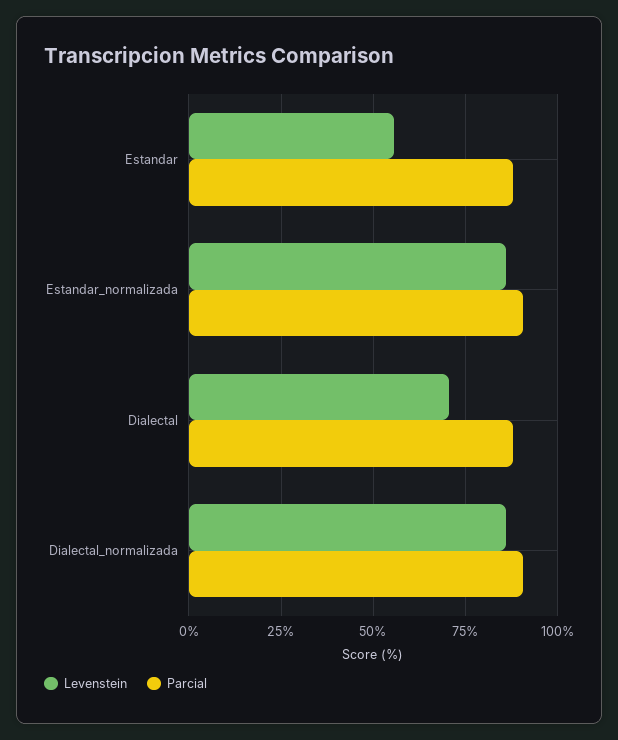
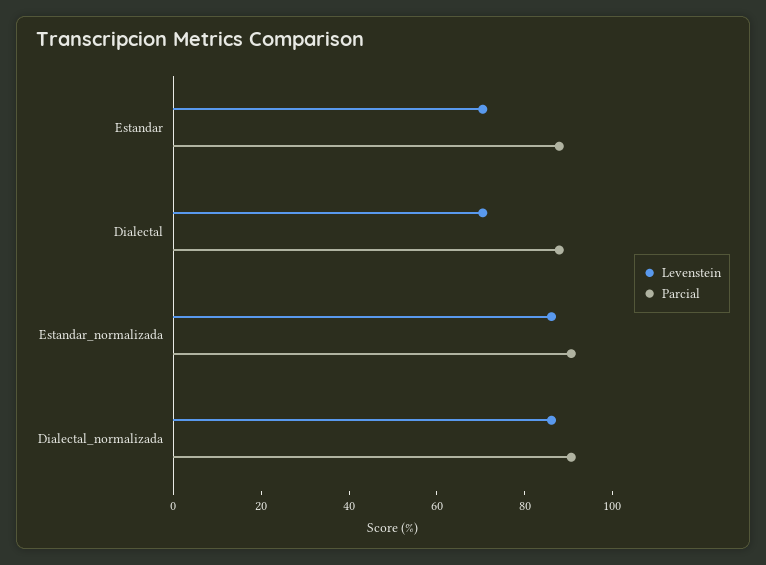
Levenstein, Estandar: 55 -> 70

